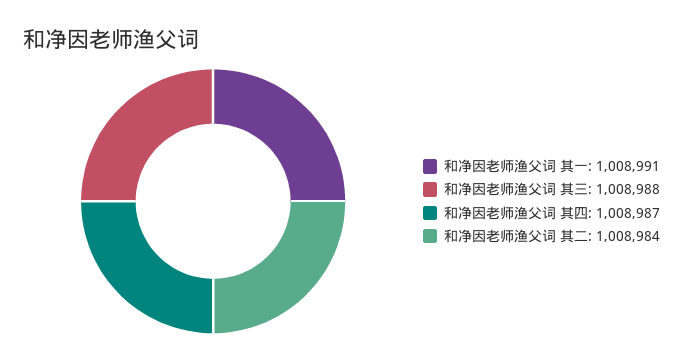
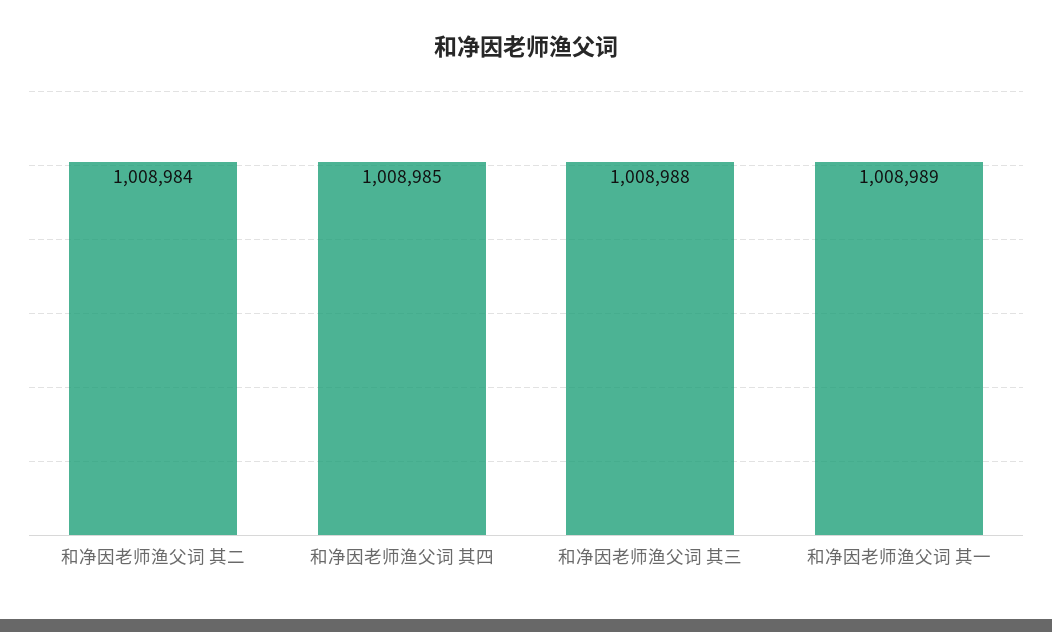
和净因老师渔父词 其一: 1008991 -> 1008989
和净因老师渔父词 其四: 1008987 -> 1008985

